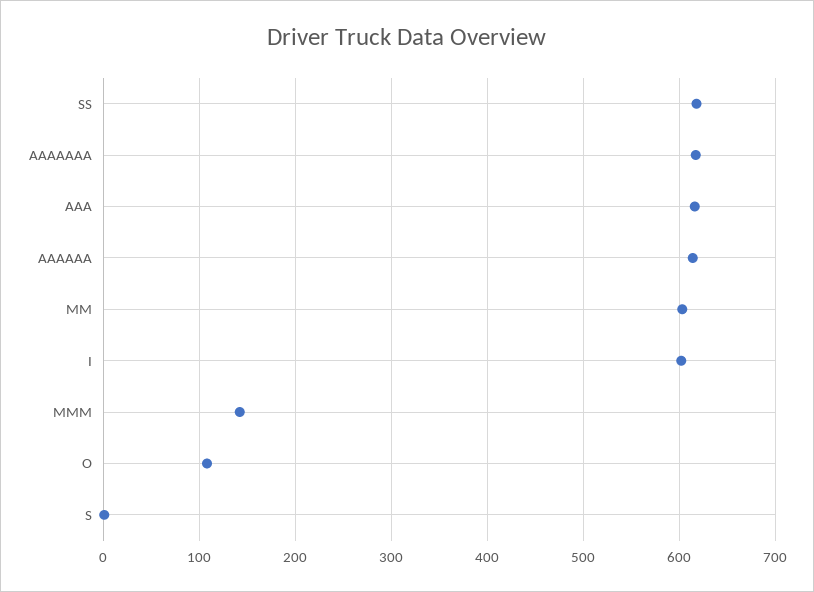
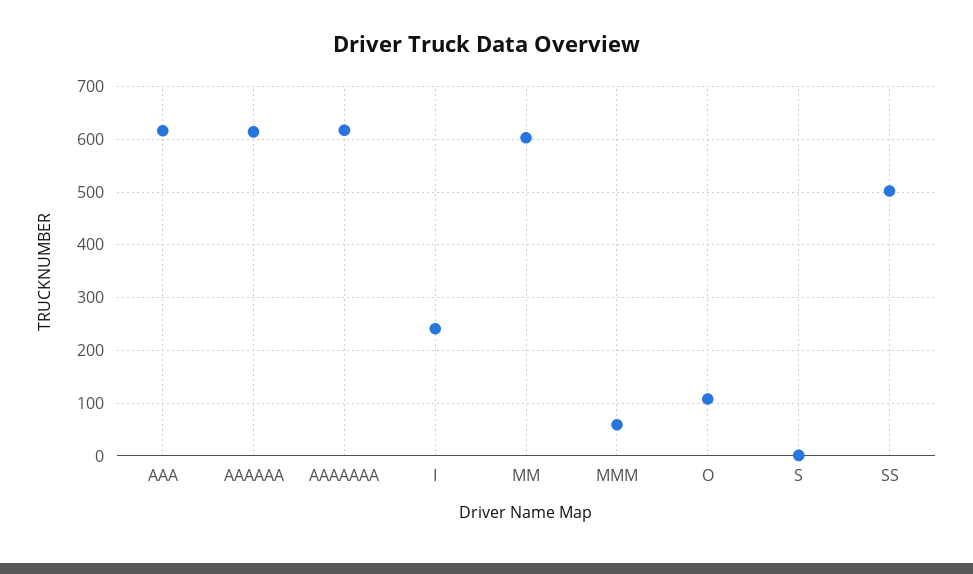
SS: 620 -> 500
I: 600 -> 240
MMM: 140 -> 60

